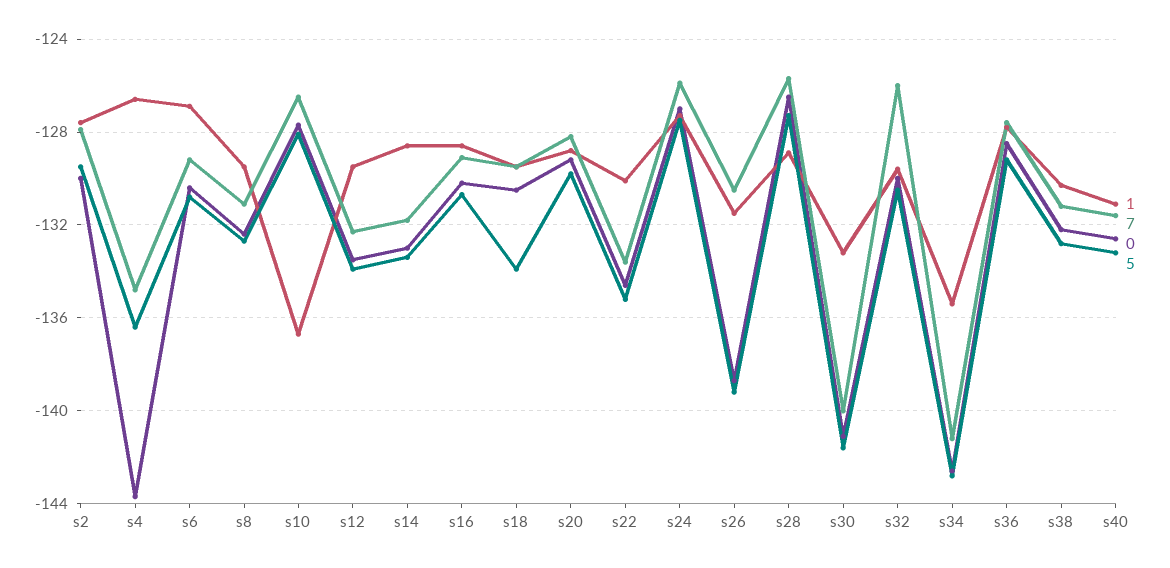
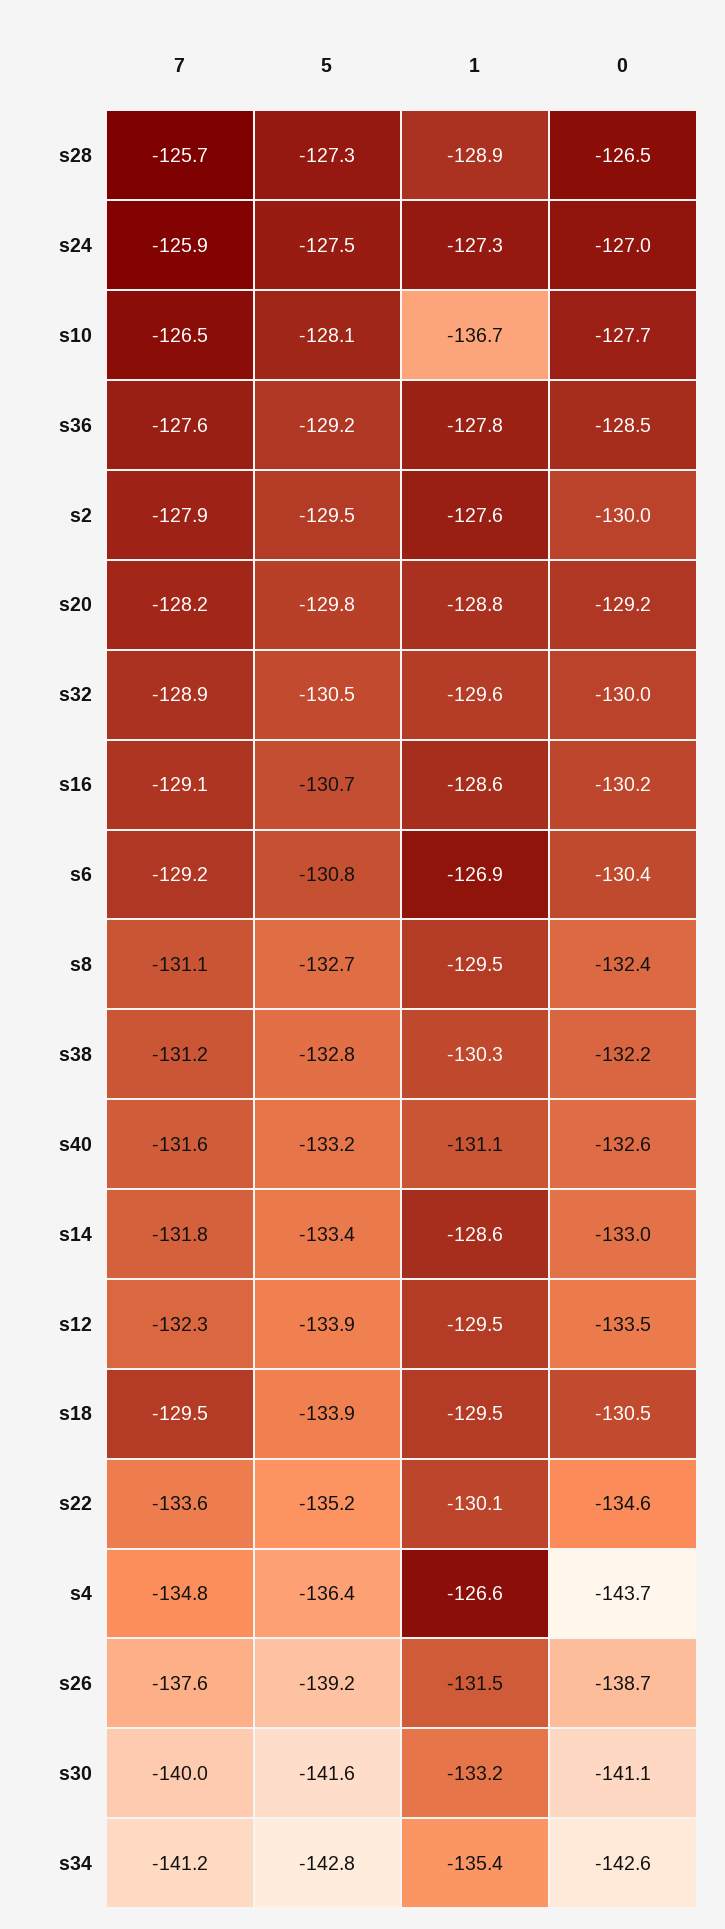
7, s26: -130.5 -> -137.6
7, s32: -126 -> -128.9

